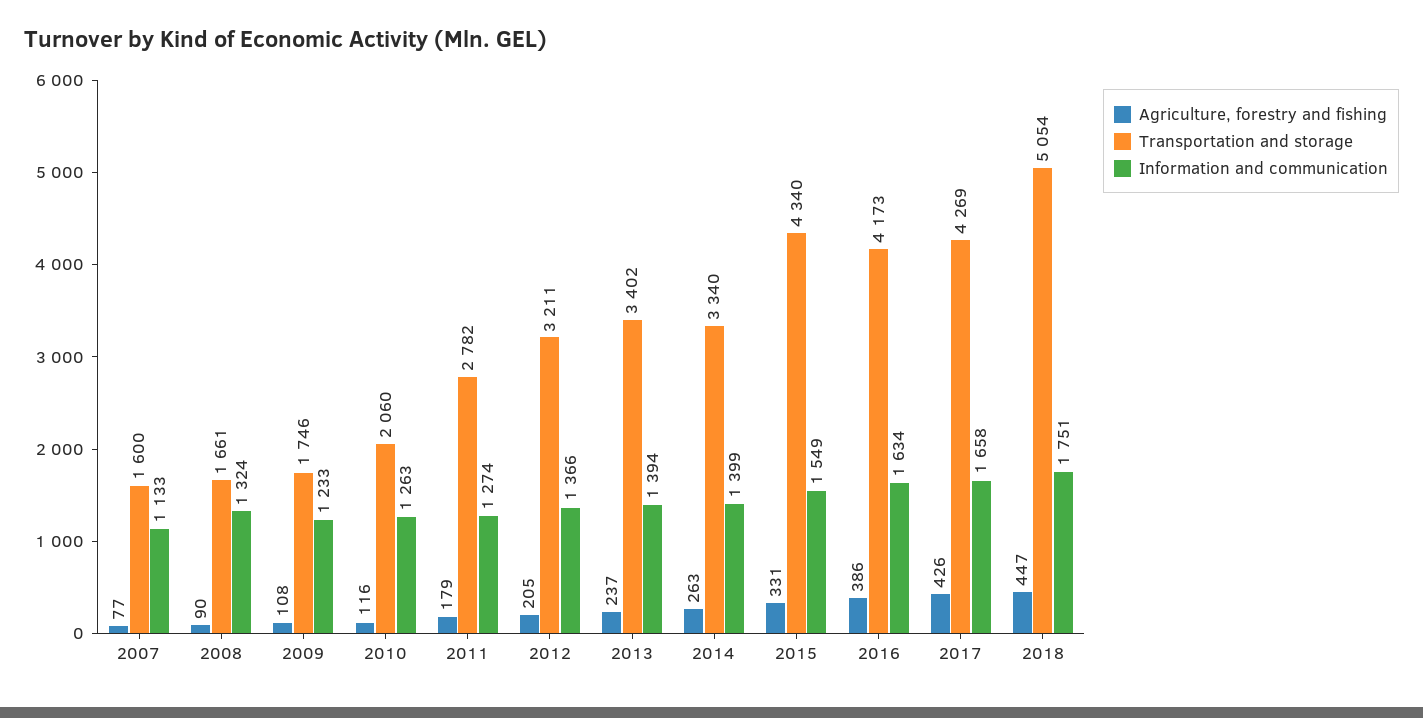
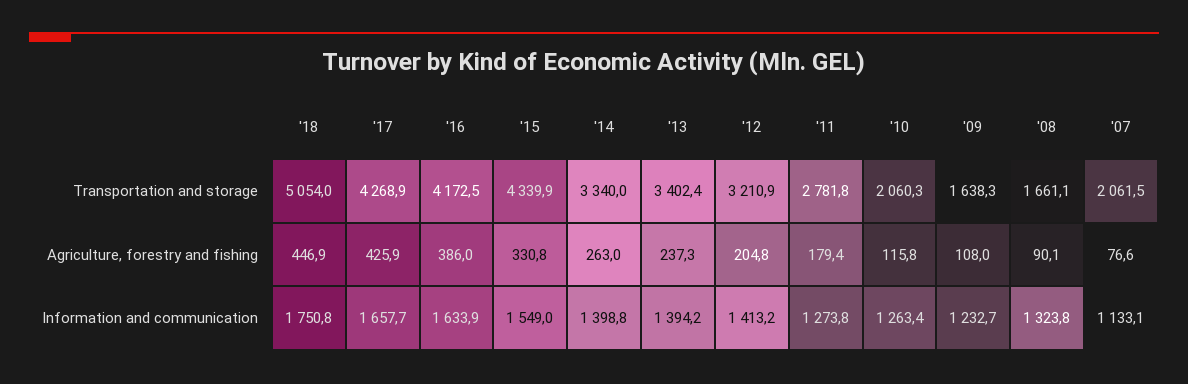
Transportation and storage, 2007: 1600 -> 2061.5
Transportation and storage, 2009: 1746 -> 1638.3
Information and communication, 2012: 1366 -> 1413.2

